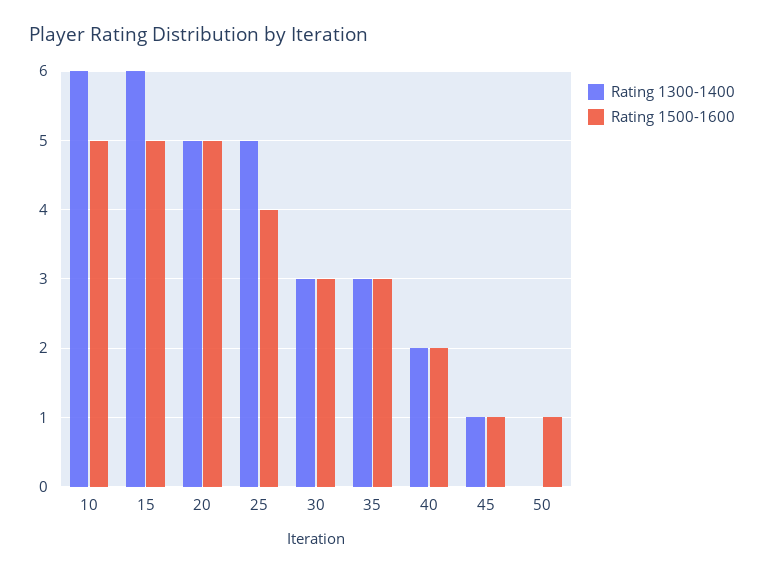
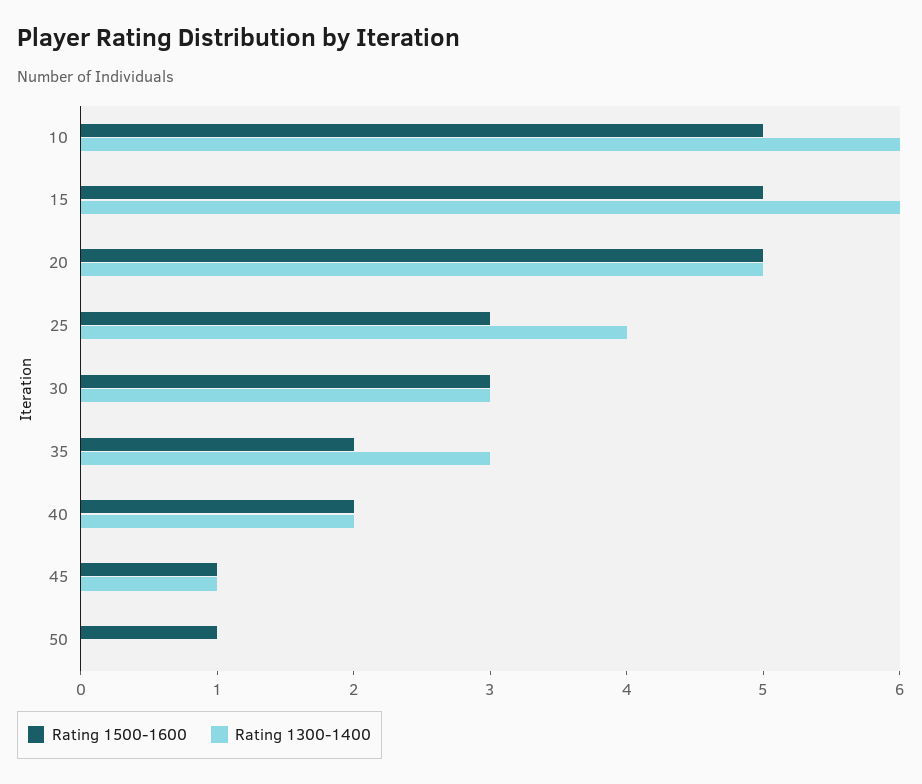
Rating 1300-1400, 25: 5 -> 4
Rating 1500-1600, 25: 4 -> 3
Rating 1500-1600, 35: 3 -> 2

